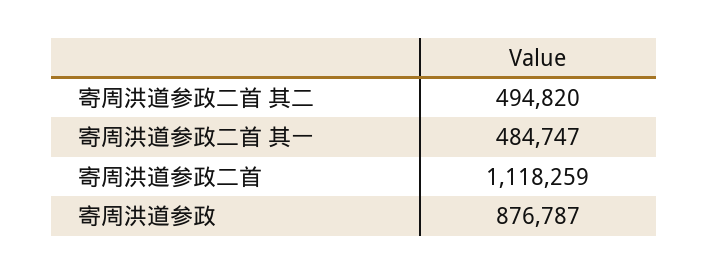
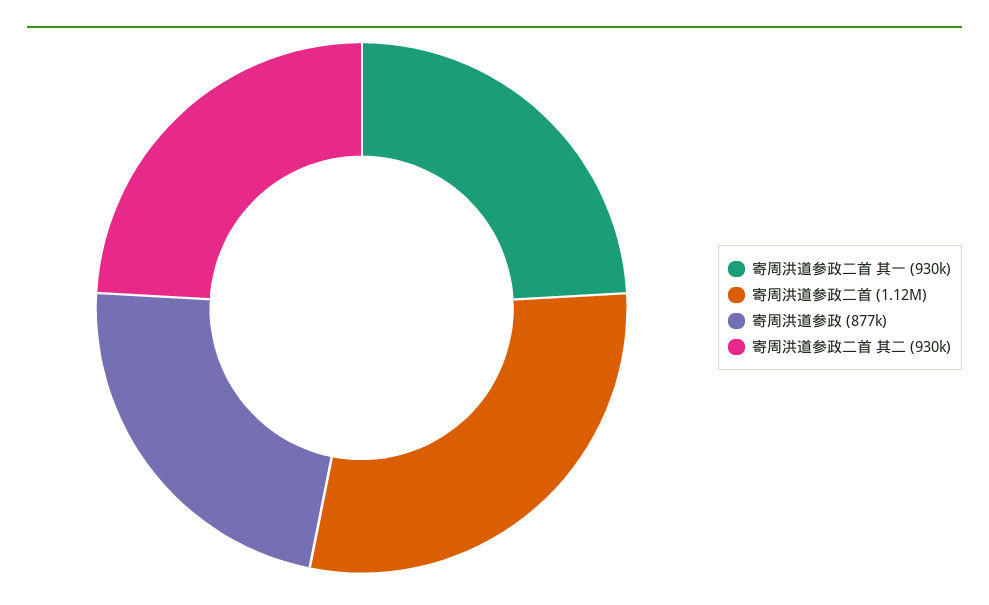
寄周洪道参政二首 其二: 494820 -> 930000
寄周洪道参政二首 其一: 484747 -> 930000

